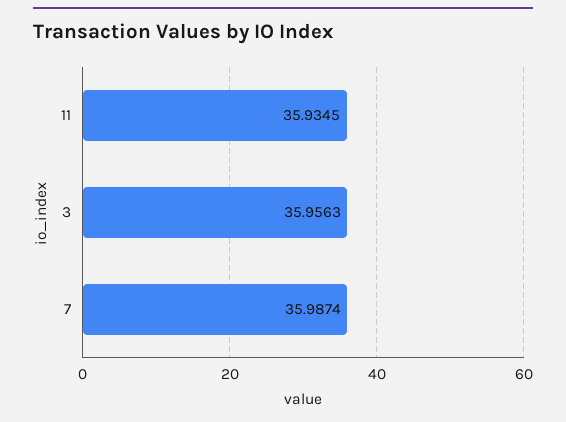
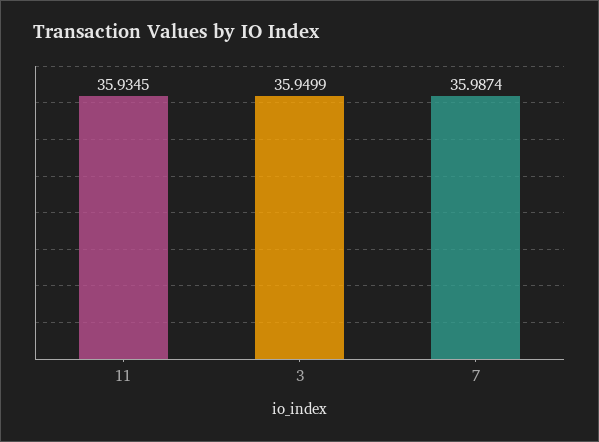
3: 35.9563 -> 35.9499

